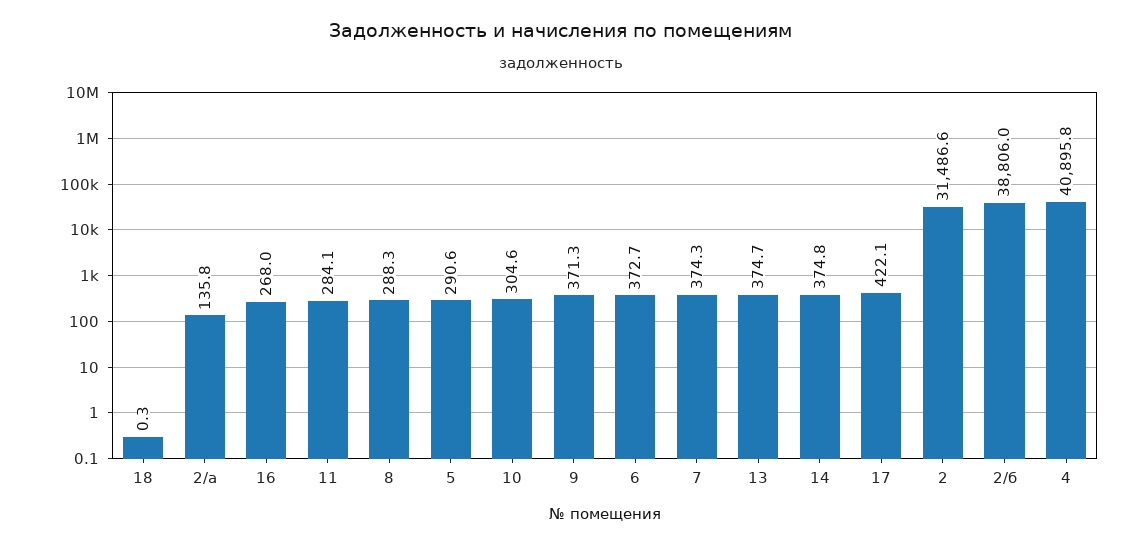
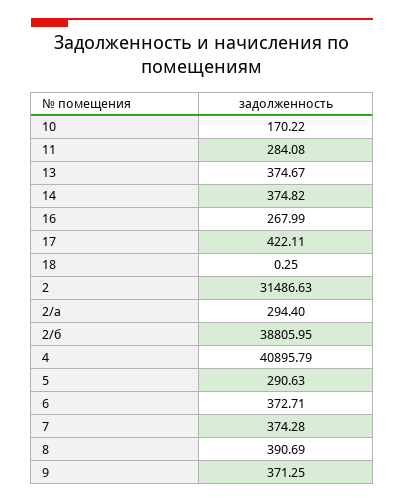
2/а: 135.8 -> 294.4
8: 288.3 -> 390.69
10: 304.6 -> 170.22

